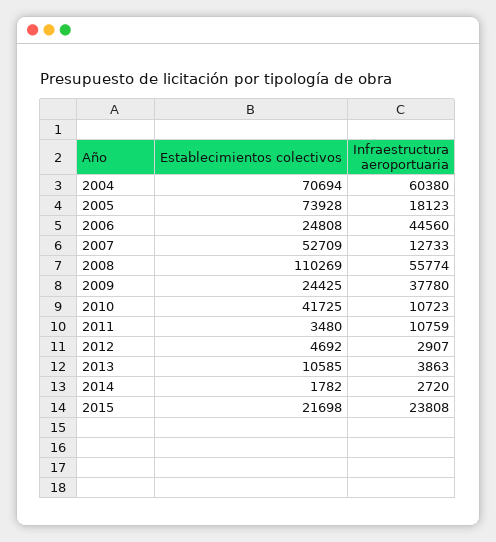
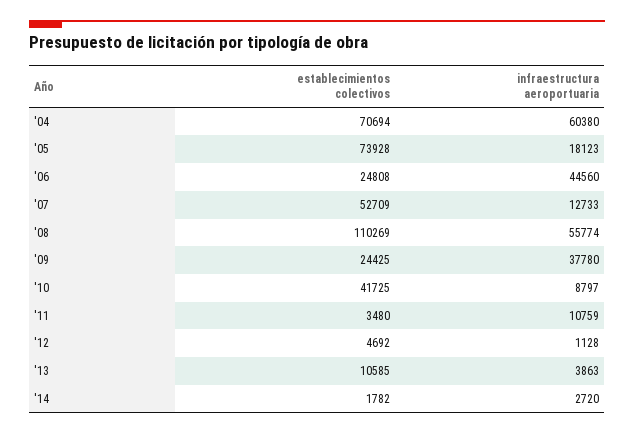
Infraestructura aeroportuaria, 2010: 10723 -> 8797
Infraestructura aeroportuaria, 2012: 2907 -> 1128
Establecimientos colectivos, 2015: 21698 -> none
Infraestructura aeroportuaria, 2015: 23808 -> none

